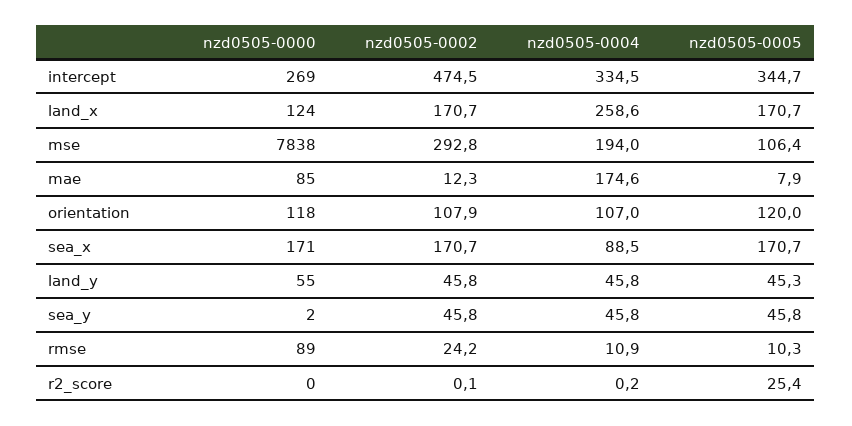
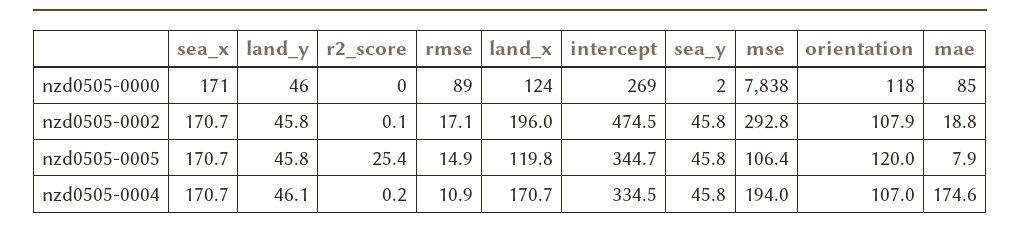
nzd0505-0002, land_x: 170.7 -> 196
nzd0505-0004, land_x: 258.6 -> 170.7
nzd0505-0005, land_x: 170.7 -> 119.8
nzd0505-0002, mae: 12.3 -> 18.8
nzd0505-0004, sea_x: 88.5 -> 170.7
nzd0505-0000, land_y: 55 -> 46
nzd0505-0004, land_y: 45.8 -> 46.1
nzd0505-0005, land_y: 45.3 -> 45.8
nzd0505-0002, rmse: 24.2 -> 17.1
nzd0505-0005, rmse: 10.3 -> 14.9

